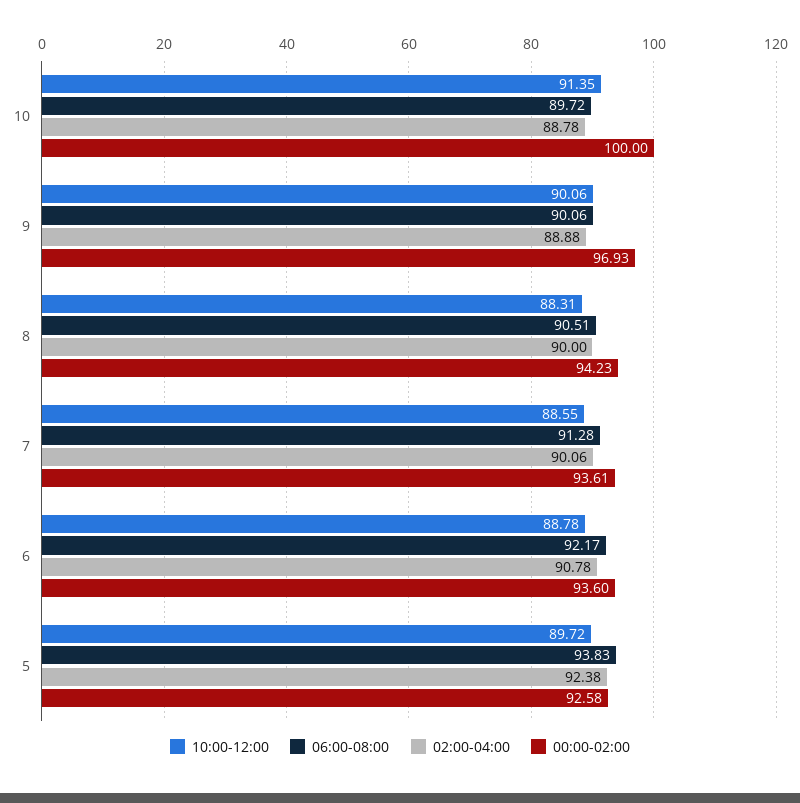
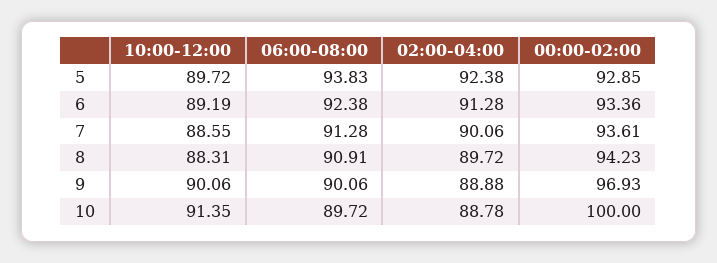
06:00-08:00, 8: 90.51 -> 90.91
02:00-04:00, 8: 90 -> 89.72
10:00-12:00, 6: 88.78 -> 89.19
06:00-08:00, 6: 92.17 -> 92.38
02:00-04:00, 6: 90.78 -> 91.28
00:00-02:00, 6: 93.6 -> 93.36
00:00-02:00, 5: 92.58 -> 92.85

